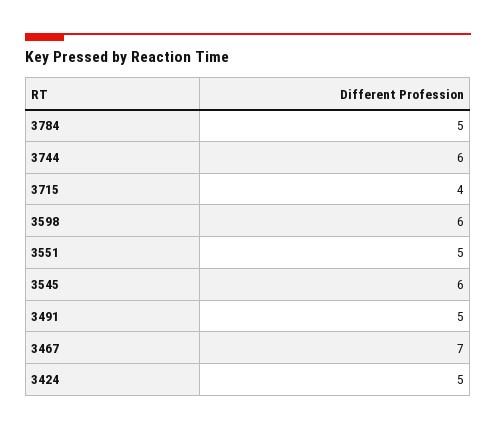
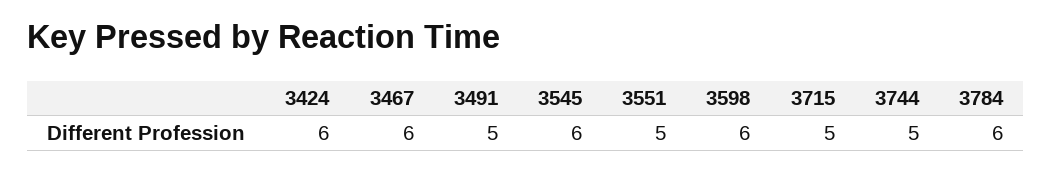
3784: 5 -> 6
3744: 6 -> 5
3715: 4 -> 5
3467: 7 -> 6
3424: 5 -> 6

